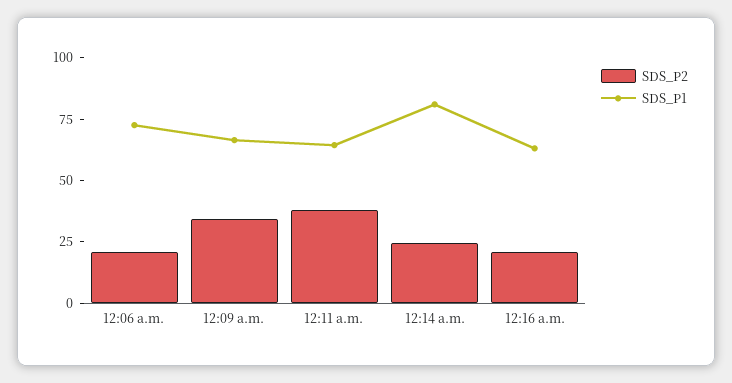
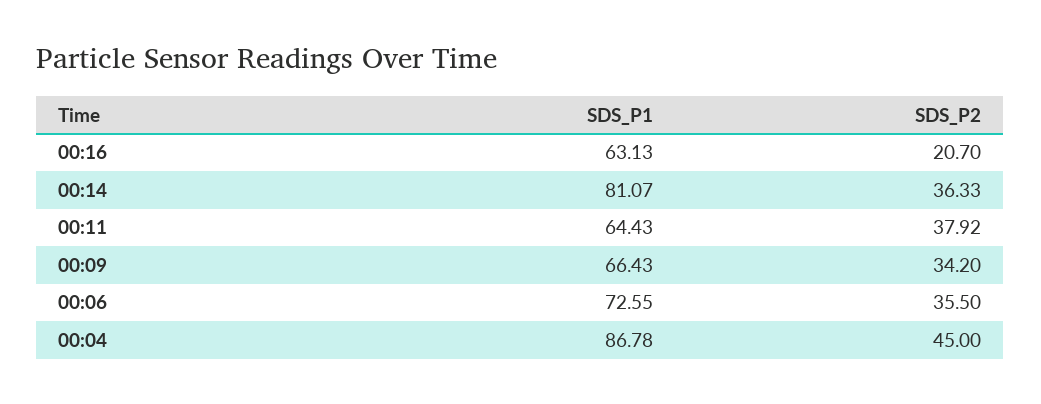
SDS_P2, 12:06 a.m.: 20 -> 35.5
SDS_P2, 12:14 a.m.: 25 -> 36.33
SDS_P1, 00:04: none -> 86.78
SDS_P2, 00:04: none -> 45

